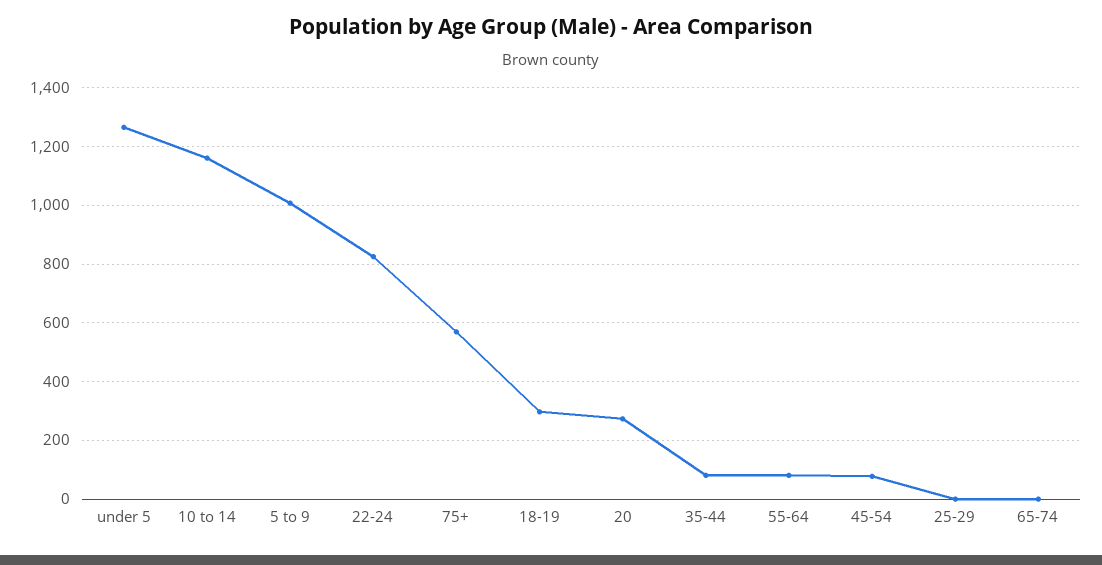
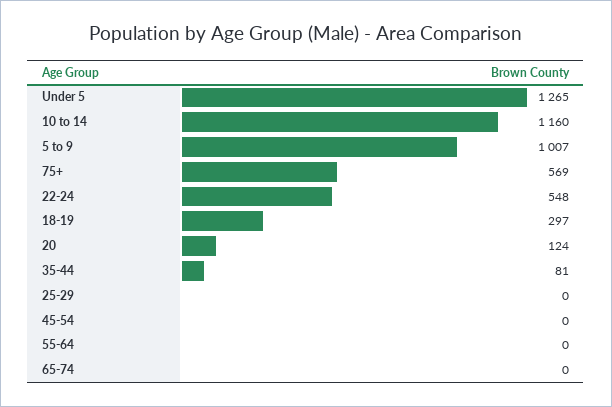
22-24: 825 -> 548
20: 275 -> 124
55-64: 75 -> 0
45-54: 75 -> 0

